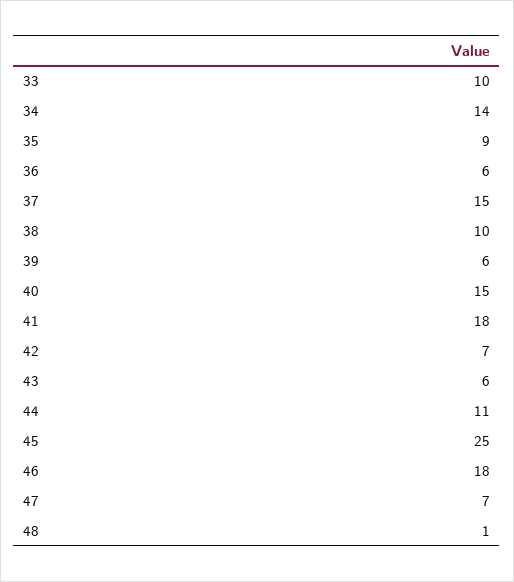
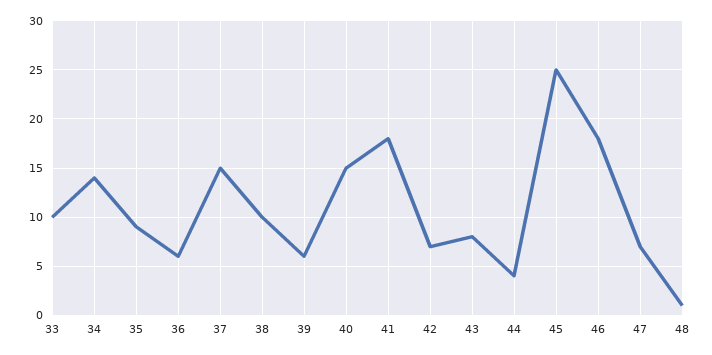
43: 6 -> 8
44: 11 -> 4

